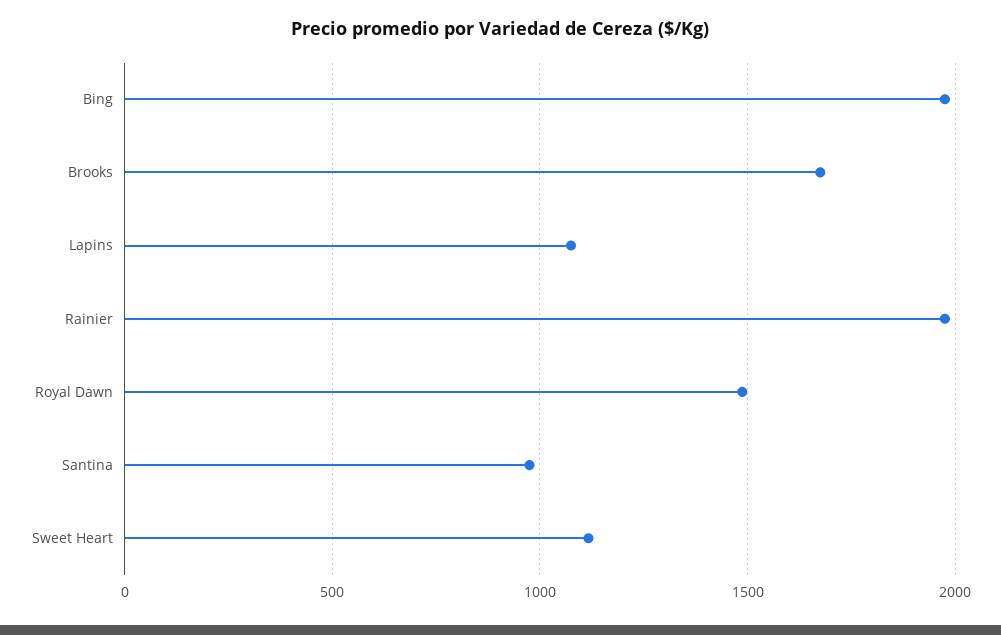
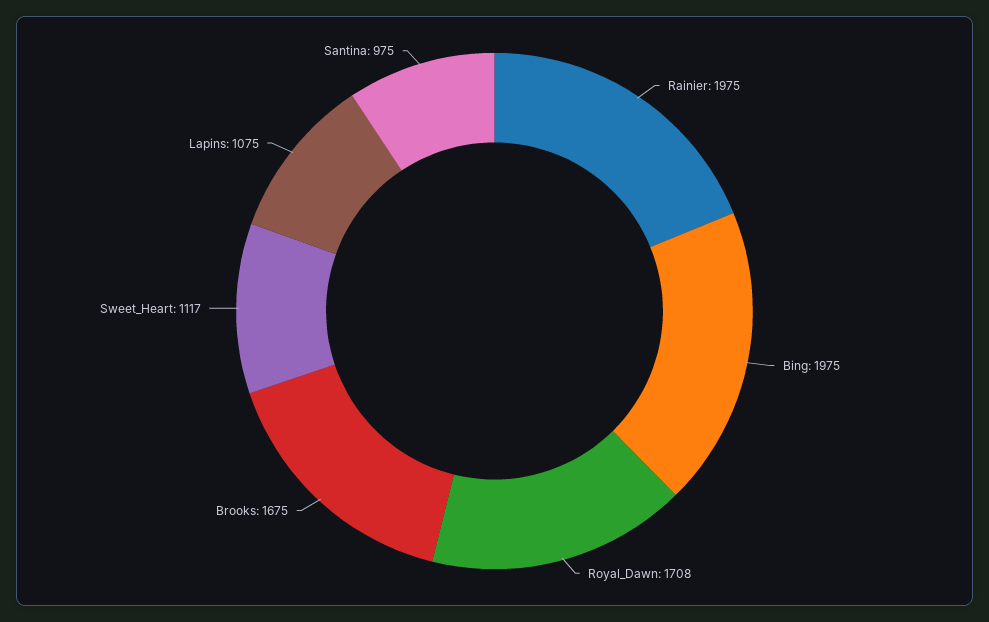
Royal Dawn: 1500 -> 1708

